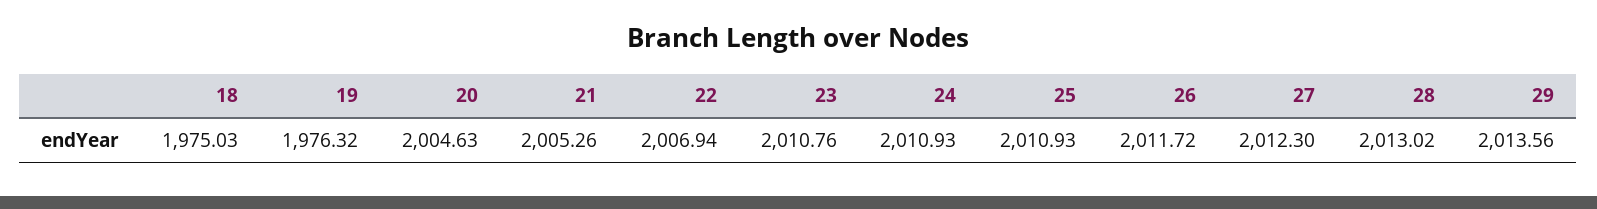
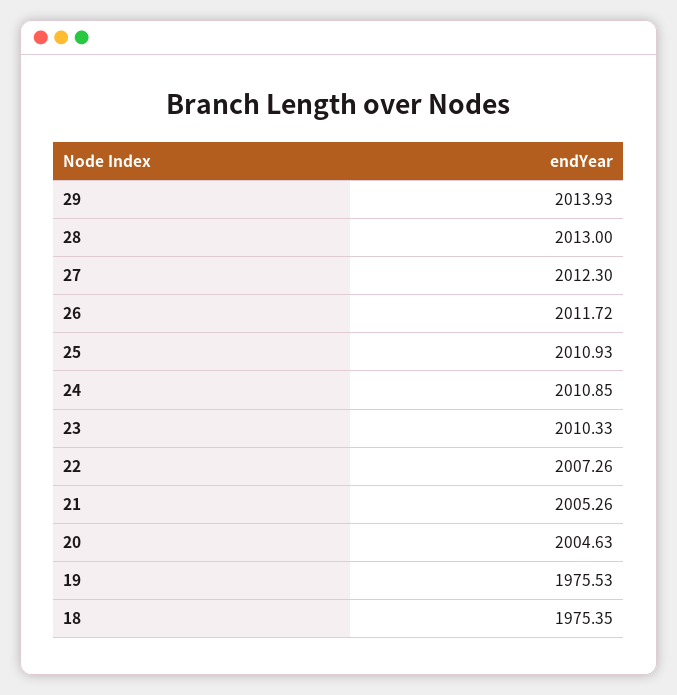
18: 1975.03 -> 1975.35
19: 1976.32 -> 1975.53
22: 2006.94 -> 2007.26
23: 2010.76 -> 2010.33
24: 2010.93 -> 2010.85
28: 2013.02 -> 2013
29: 2013.56 -> 2013.93

